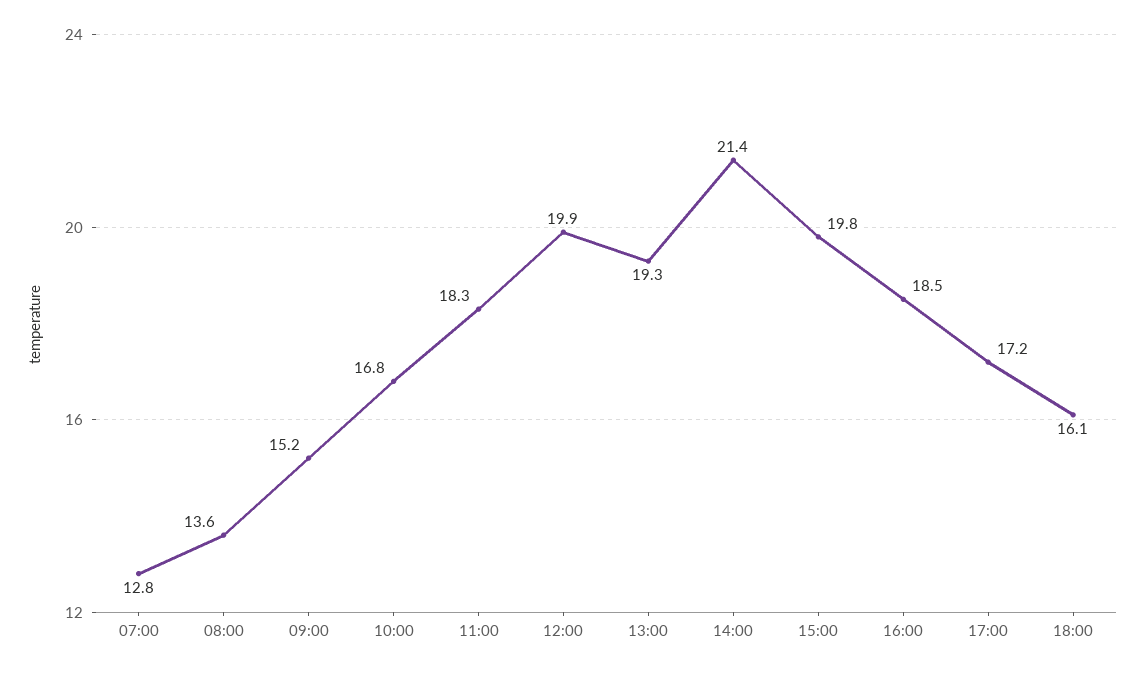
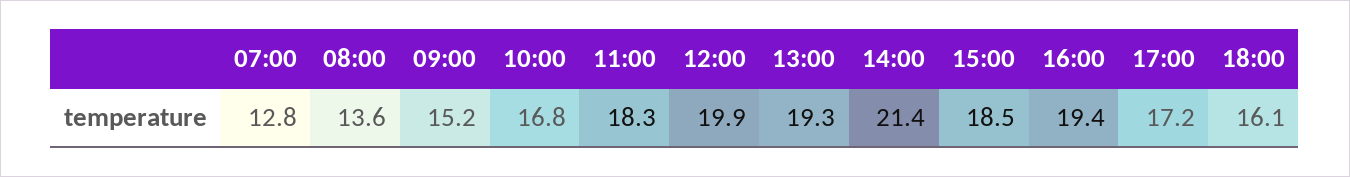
15:00: 19.8 -> 18.5
16:00: 18.5 -> 19.4

